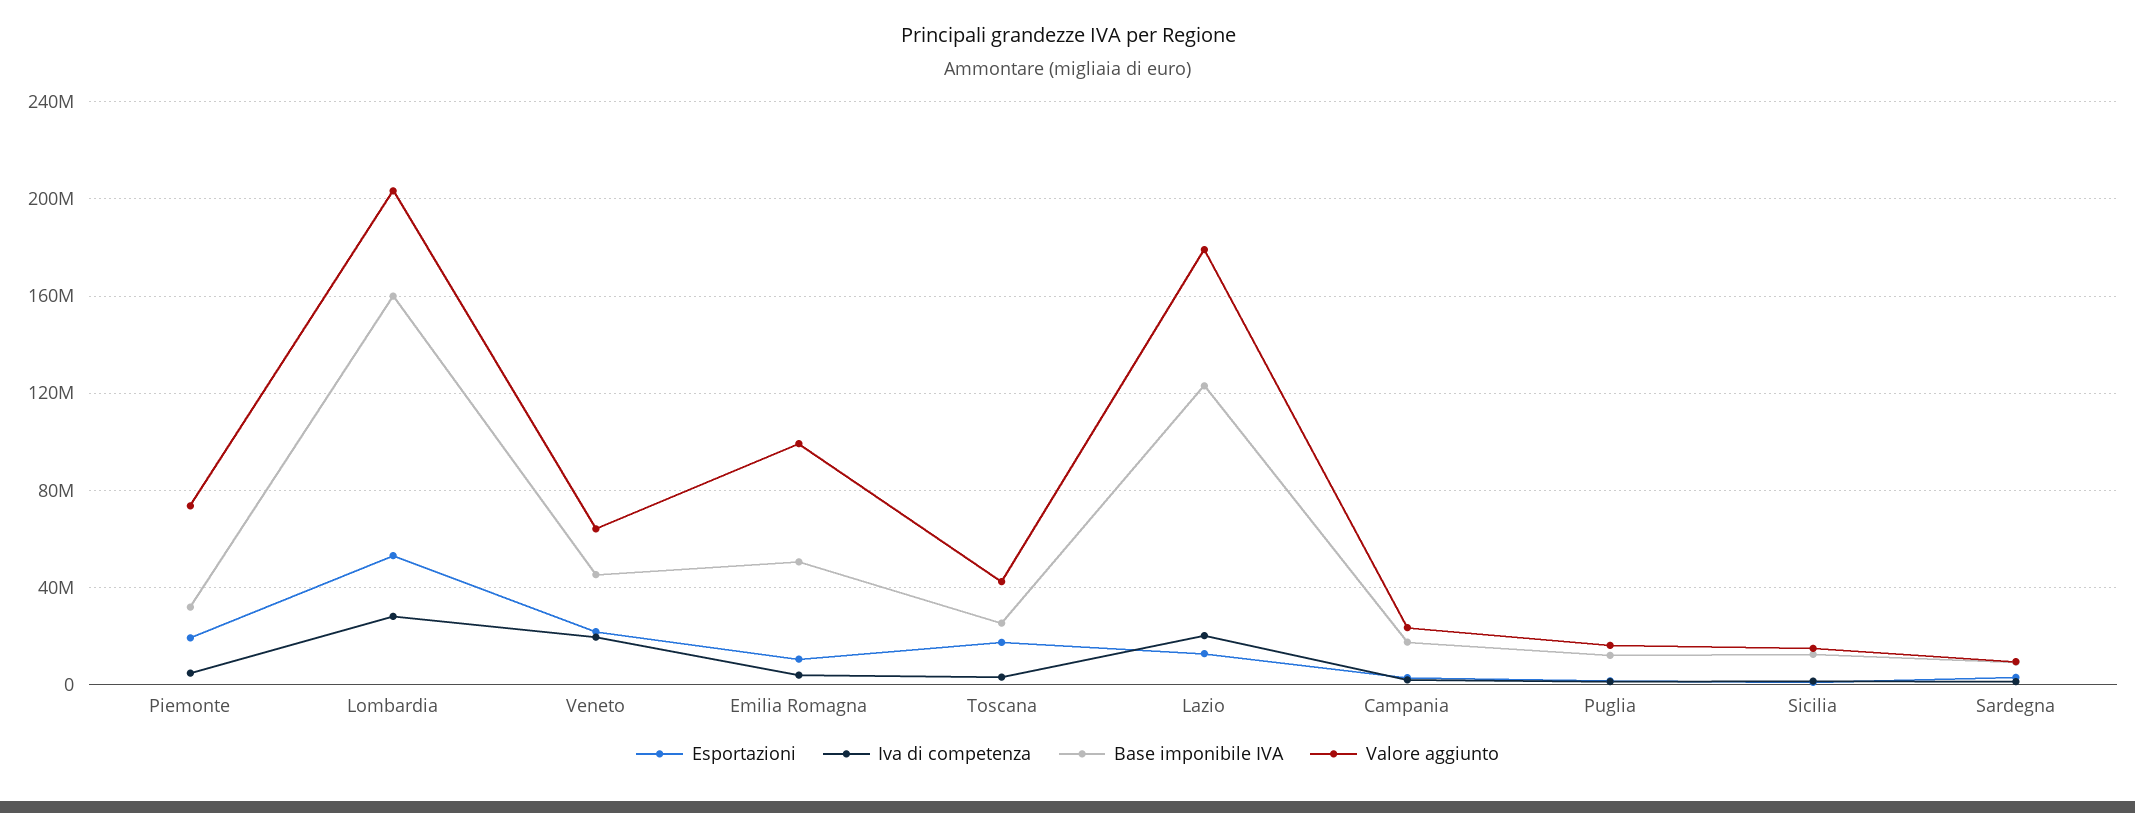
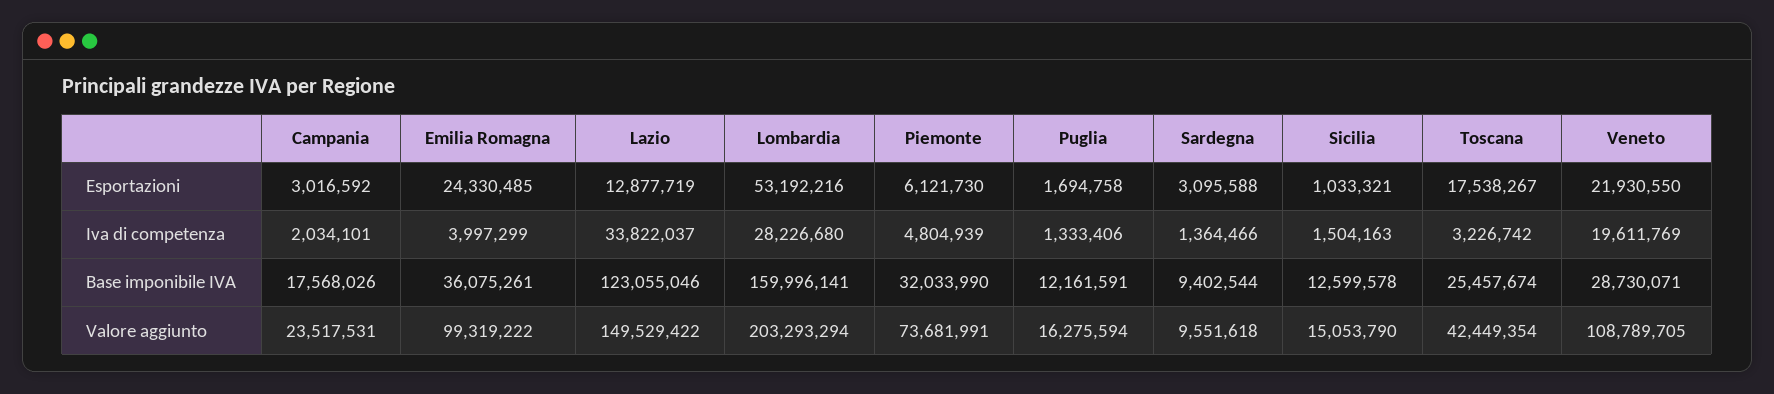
Esportazioni, Piemonte: 20000000 -> 6121730
Base imponibile IVA, Veneto: 45000000 -> 28730071
Valore aggiunto, Veneto: 65000000 -> 108789705
Esportazioni, Emilia Romagna: 10000000 -> 24330485
Base imponibile IVA, Emilia Romagna: 50000000 -> 36075261
Iva di competenza, Lazio: 20000000 -> 33822037
Valore aggiunto, Lazio: 180000000 -> 149529422

